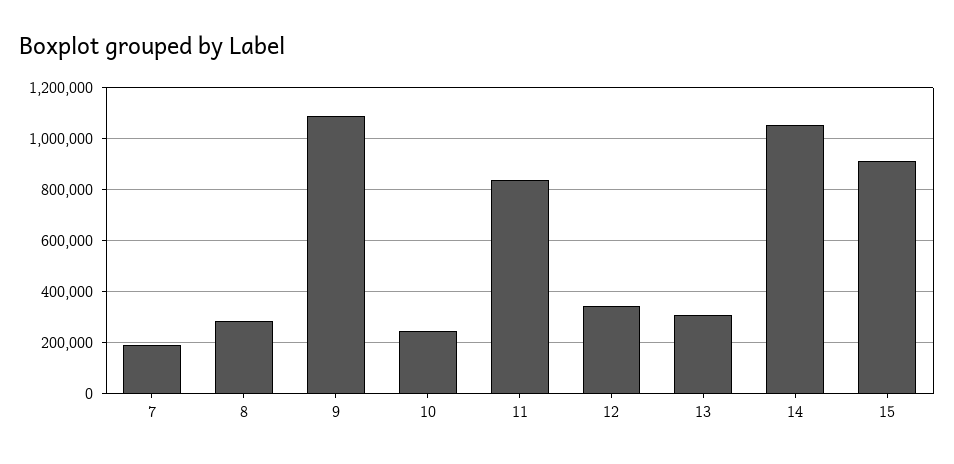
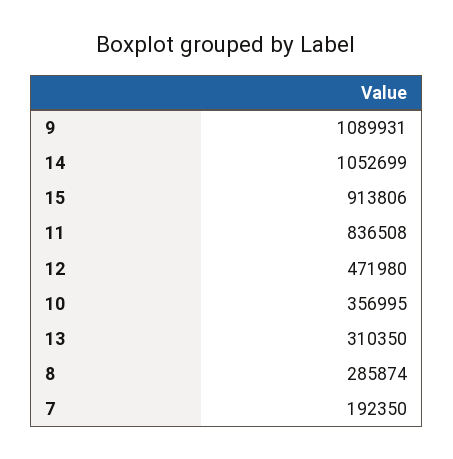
10: 250000 -> 356995
12: 350000 -> 471980

